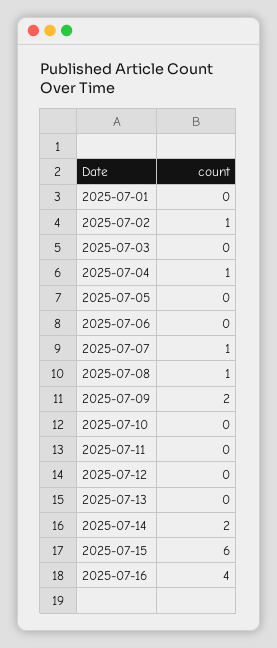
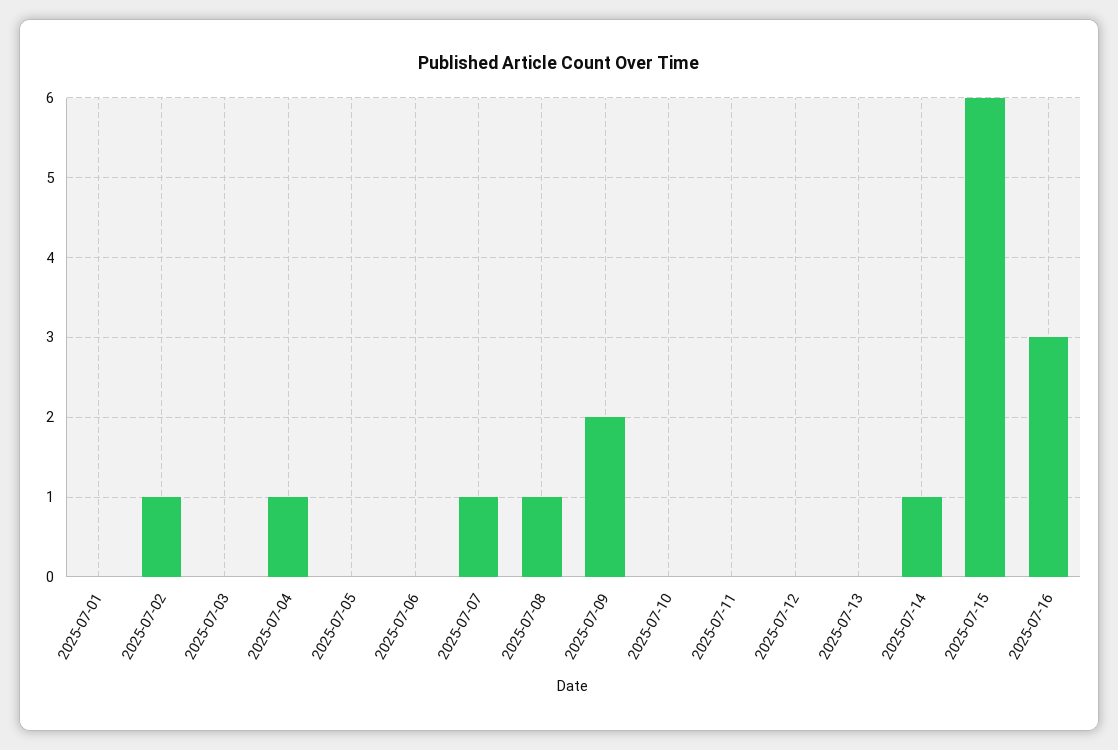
2025-07-14: 2 -> 1
2025-07-16: 4 -> 3

